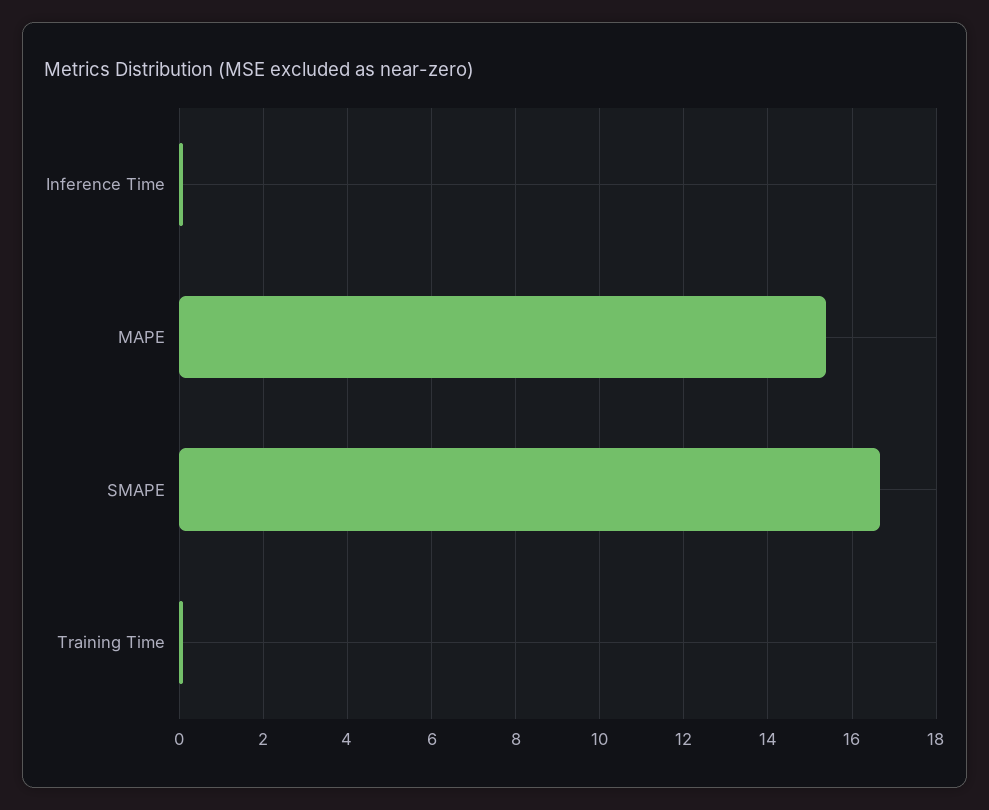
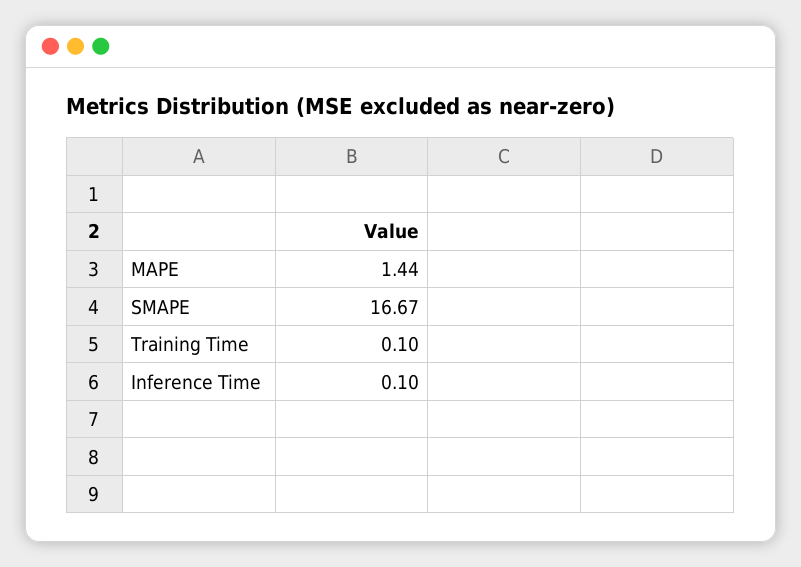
MAPE: 15.4 -> 1.44

